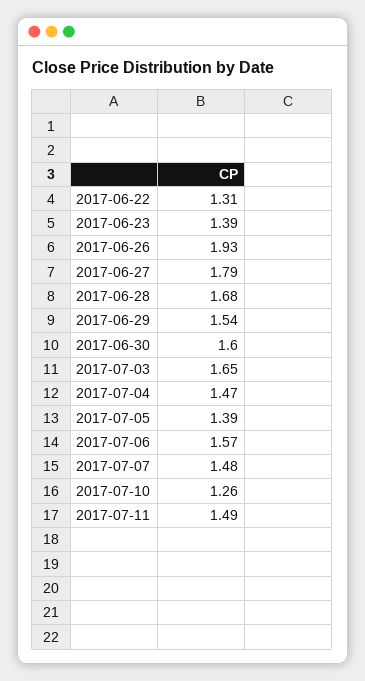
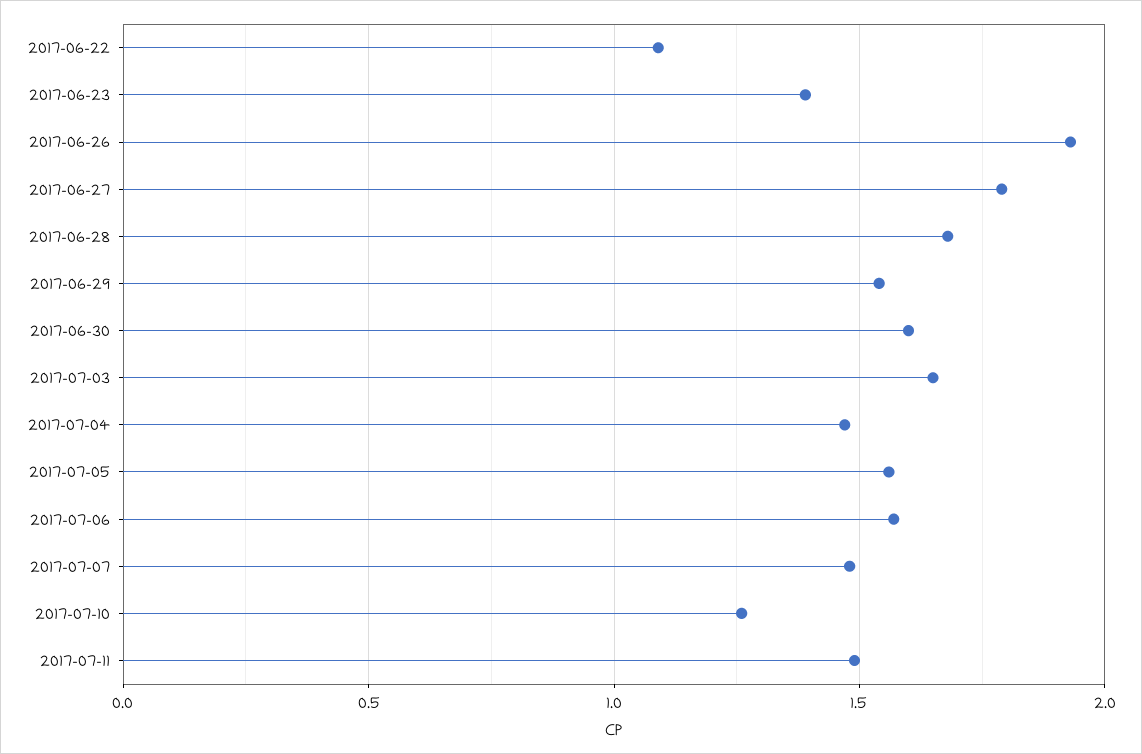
2017-06-22: 1.31 -> 1.1
2017-07-05: 1.39 -> 1.55

